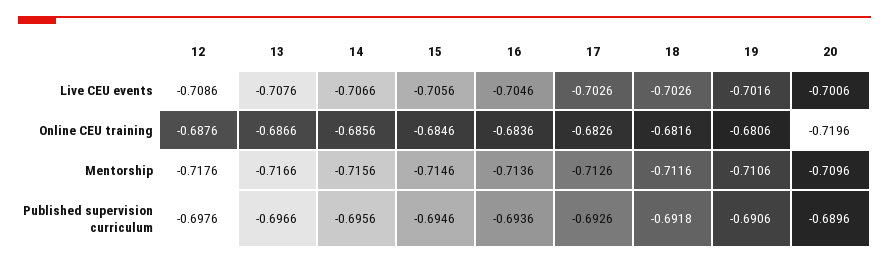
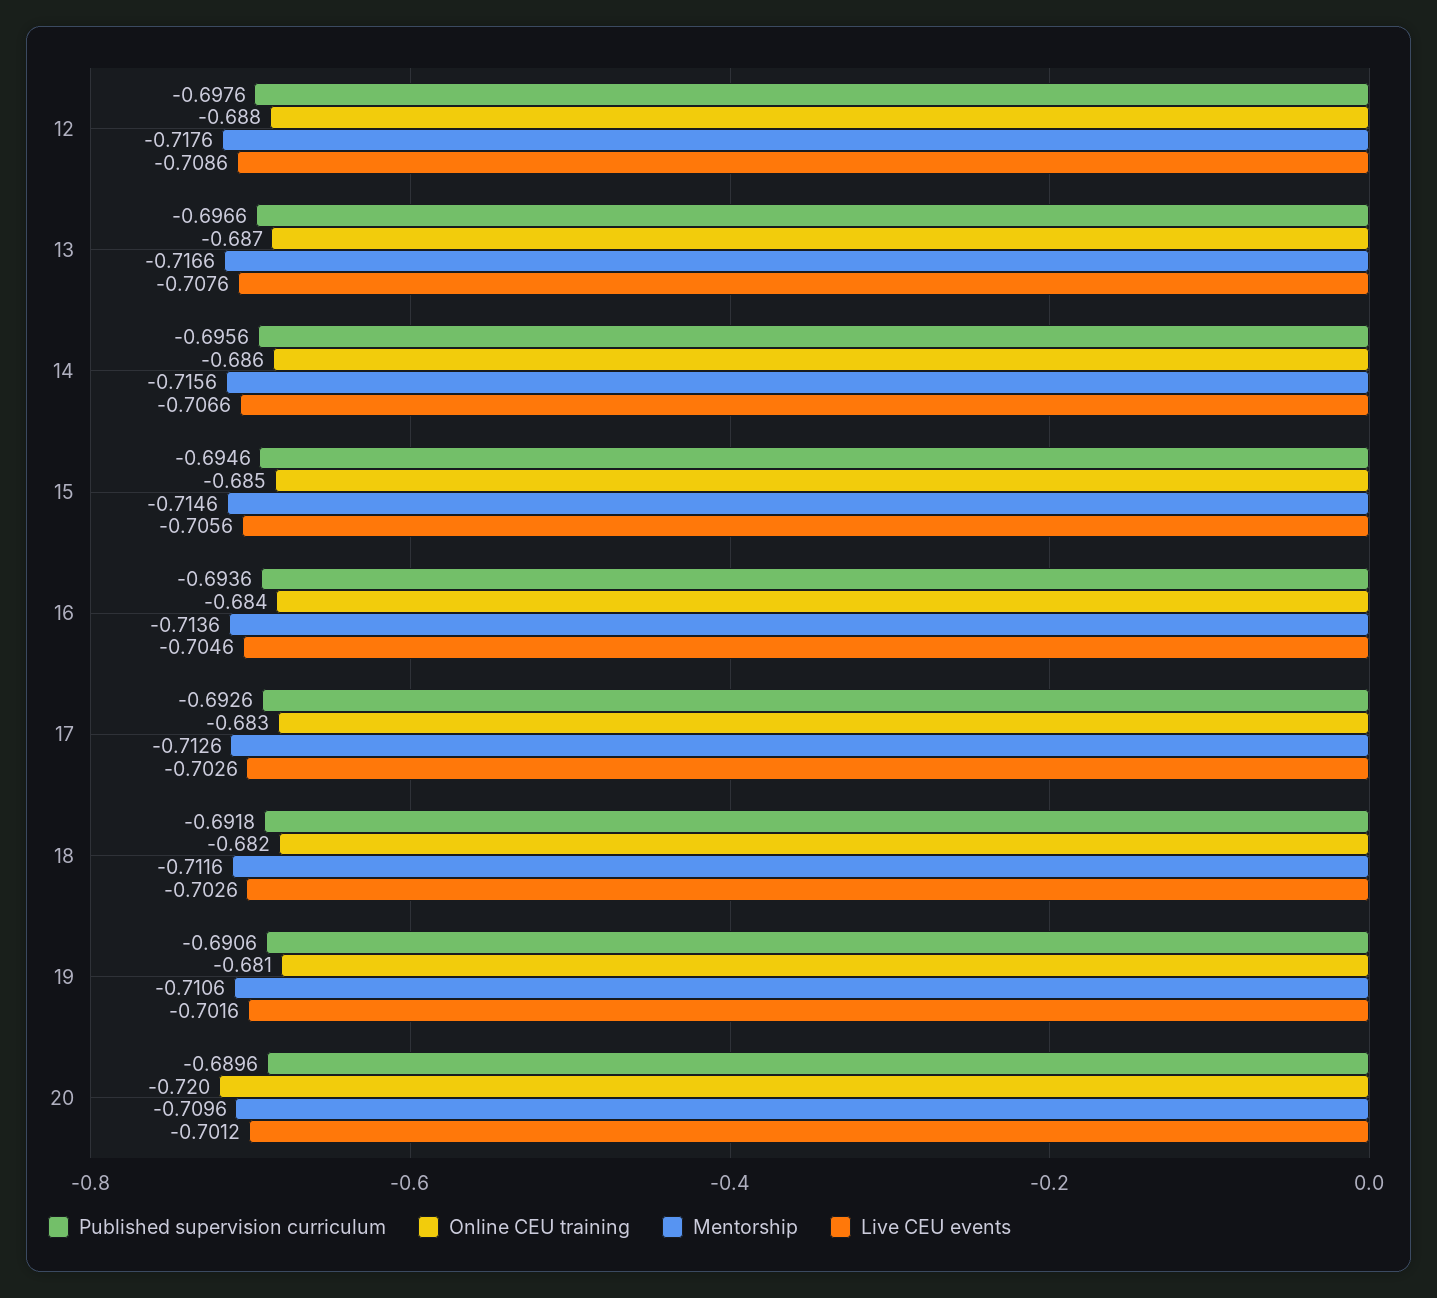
Live CEU events, 20: -0.7006 -> -0.7012

